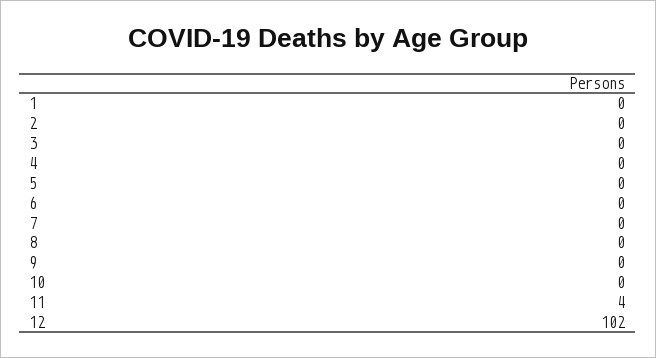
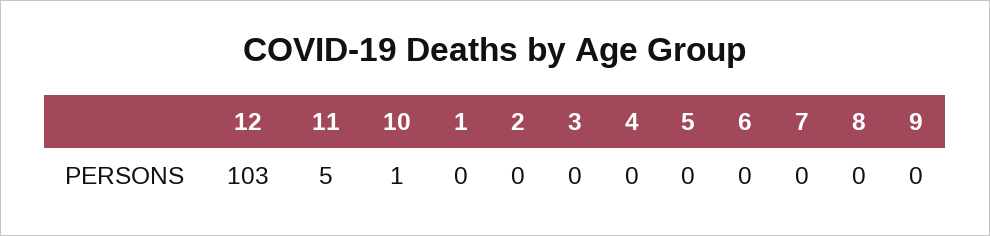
10: 0 -> 1
11: 4 -> 5
12: 102 -> 103

